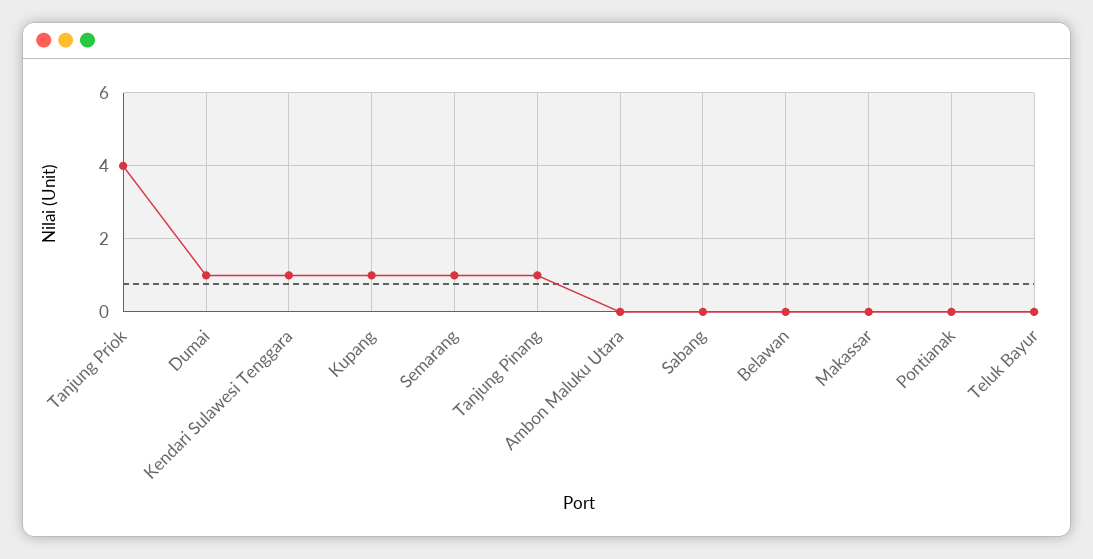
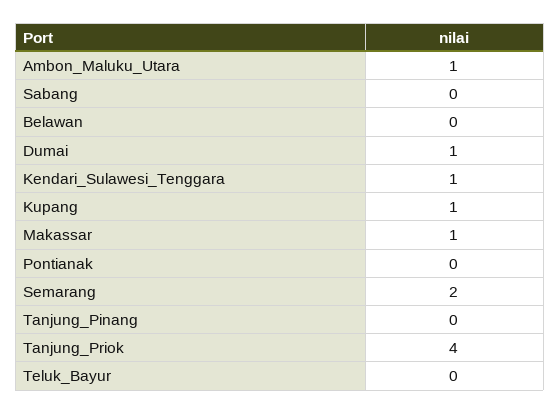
Semarang: 1 -> 2
Tanjung Pinang: 1 -> 0
Ambon Maluku Utara: 0 -> 1
Makassar: 0 -> 1

